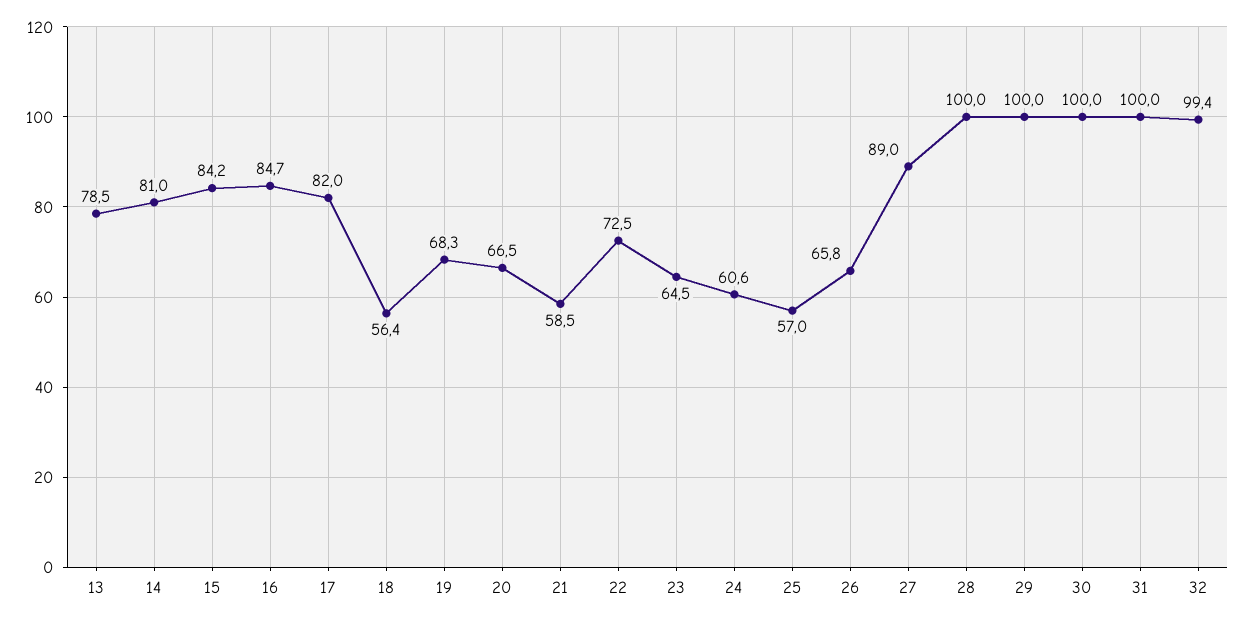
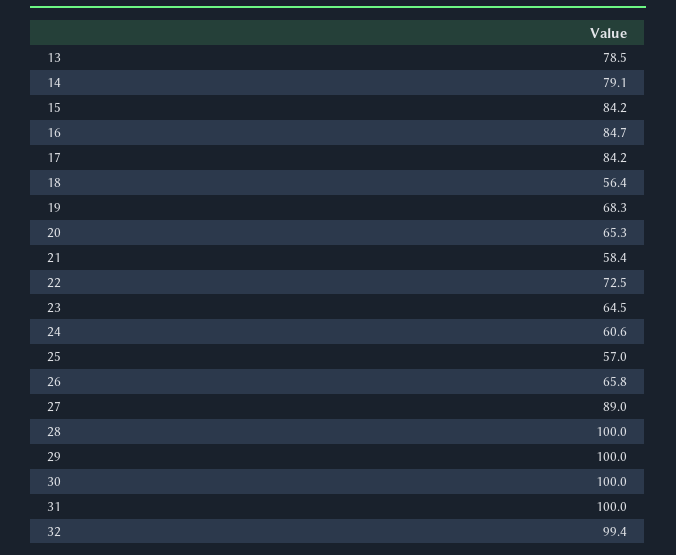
14: 81 -> 79.1
17: 82 -> 84.2
20: 66.5 -> 65.3
21: 58.5 -> 58.4

